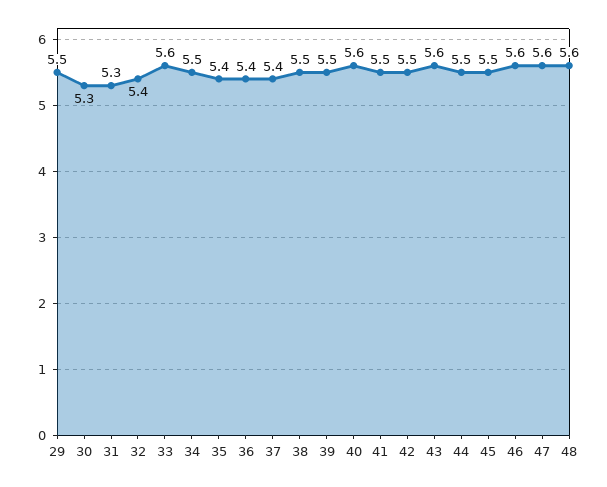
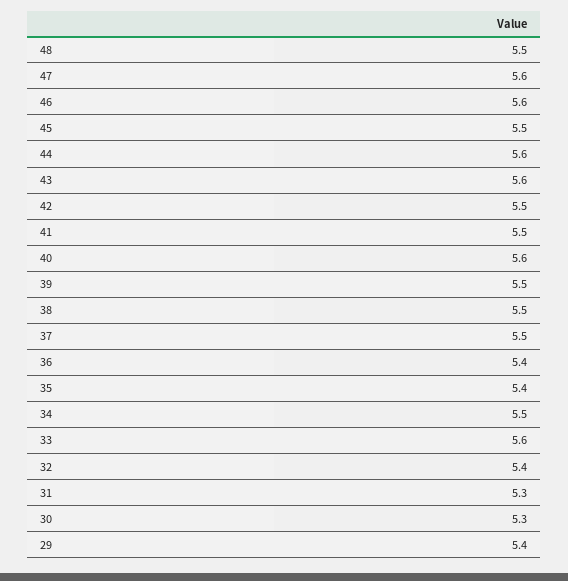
29: 5.5 -> 5.4
37: 5.4 -> 5.5
44: 5.5 -> 5.6
48: 5.6 -> 5.5

